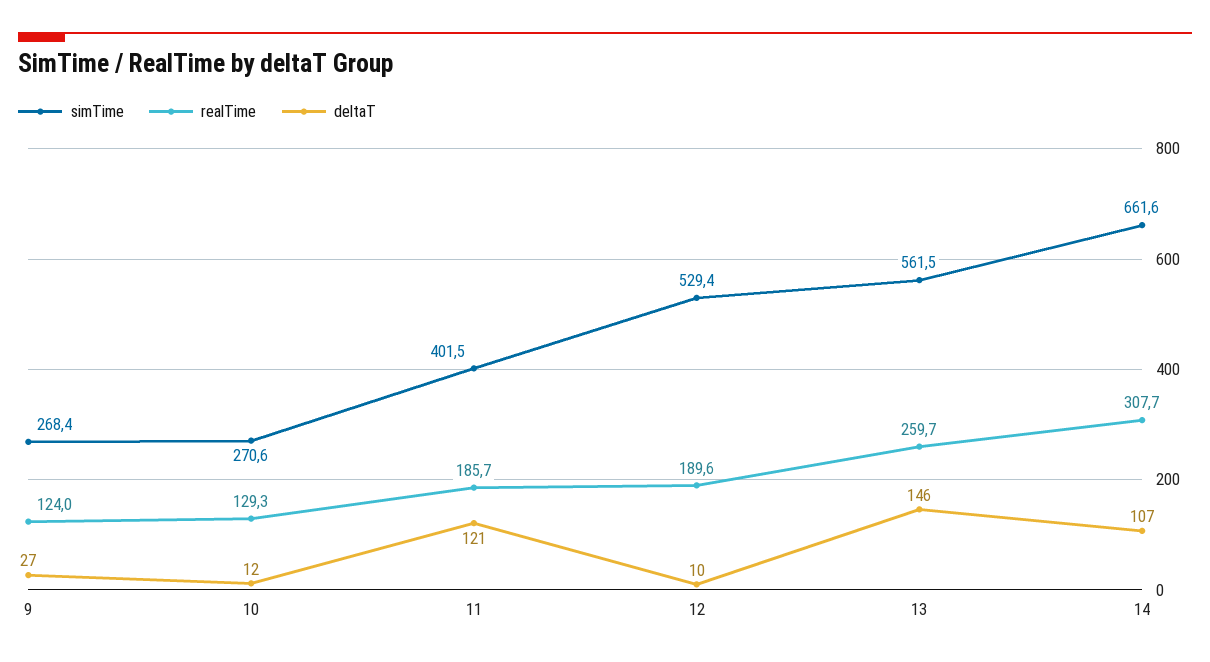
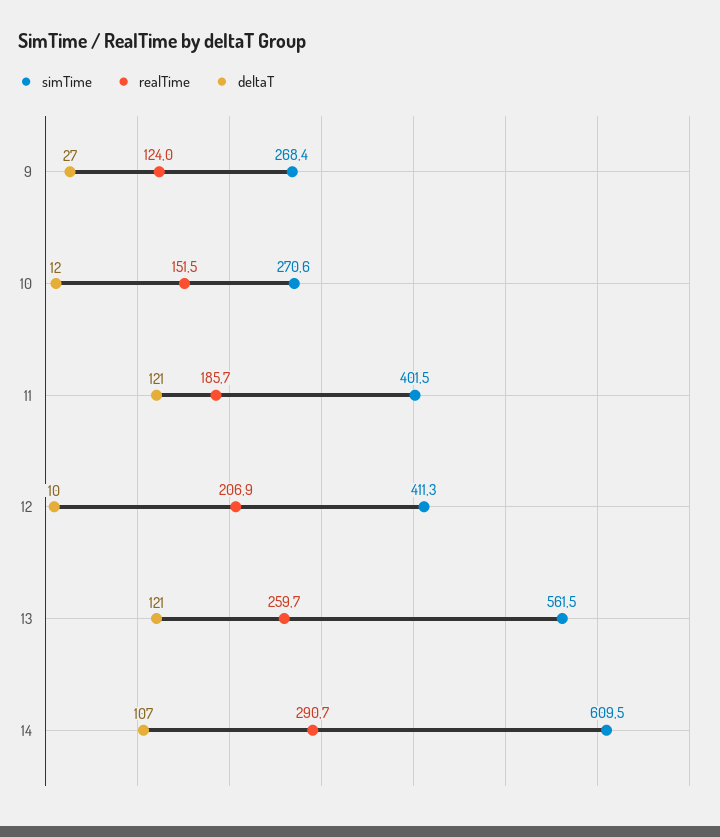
realTime, 10: 129.3 -> 151.5
simTime, 12: 529.4 -> 411.3
realTime, 12: 189.6 -> 206.9
deltaT, 13: 146 -> 121
simTime, 14: 661.6 -> 609.5
realTime, 14: 307.7 -> 290.7

